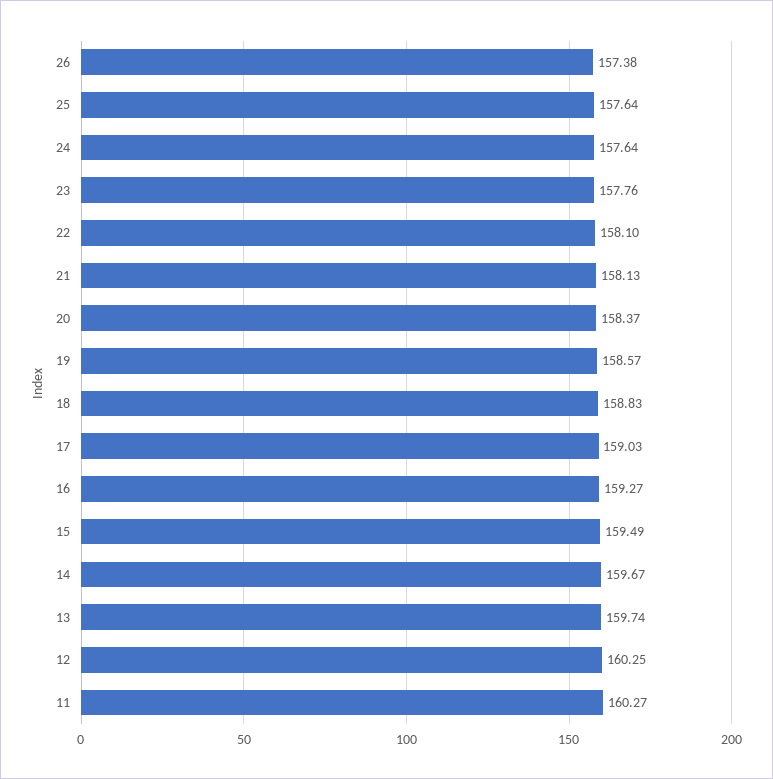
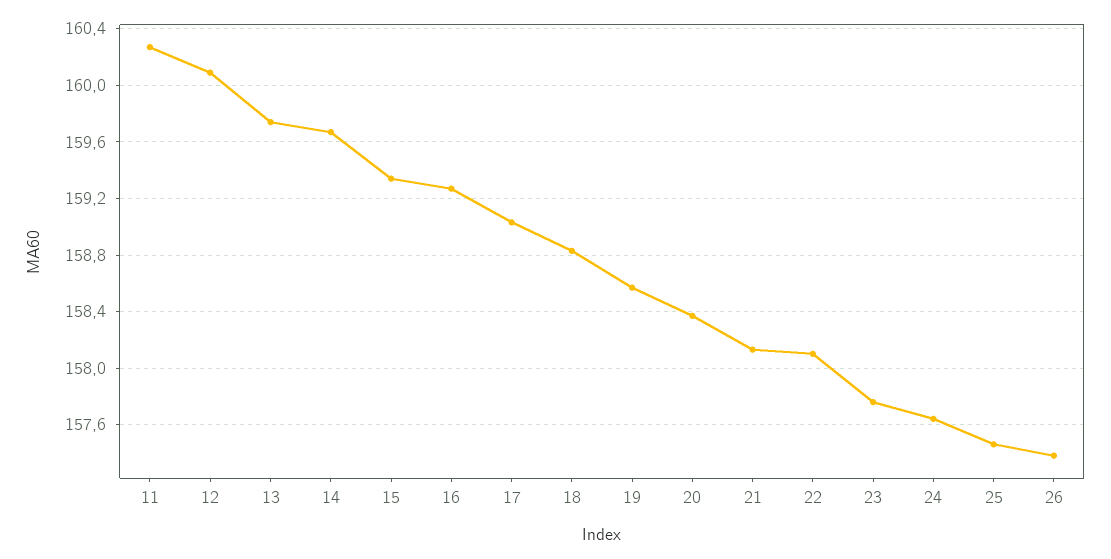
25: 157.64 -> 157.45
15: 159.49 -> 159.35
12: 160.25 -> 160.1

